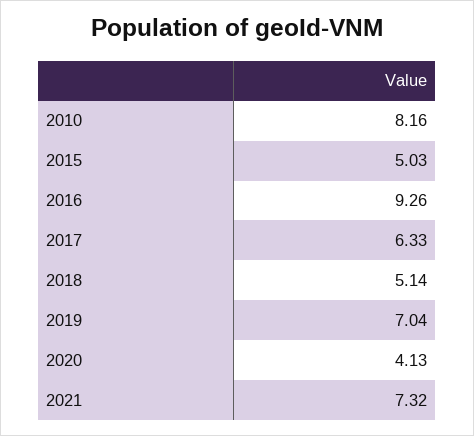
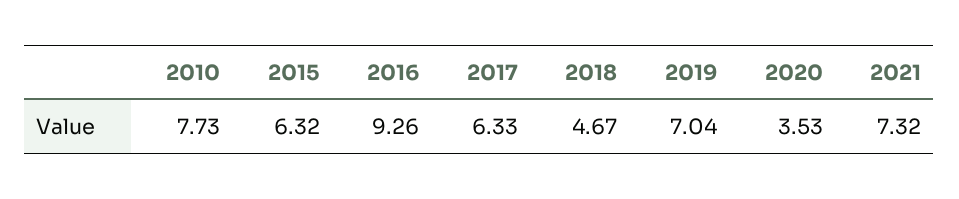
2010: 8.16 -> 7.73
2015: 5.03 -> 6.32
2018: 5.14 -> 4.67
2020: 4.13 -> 3.53

